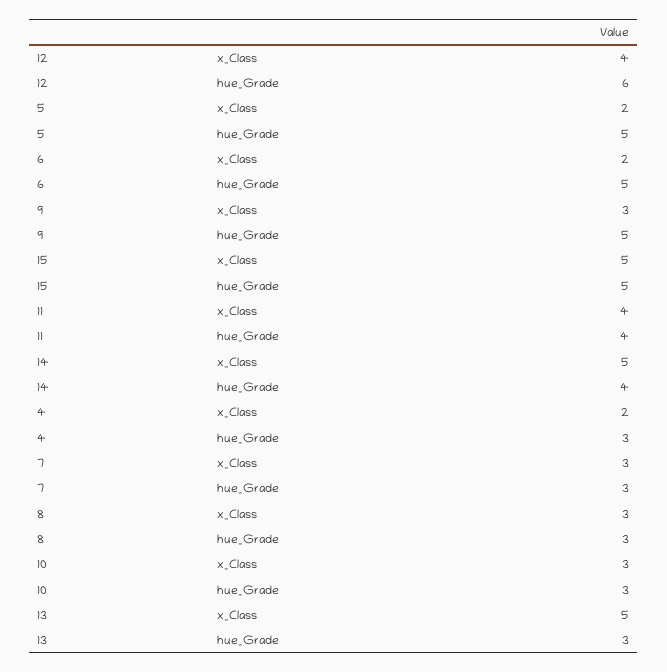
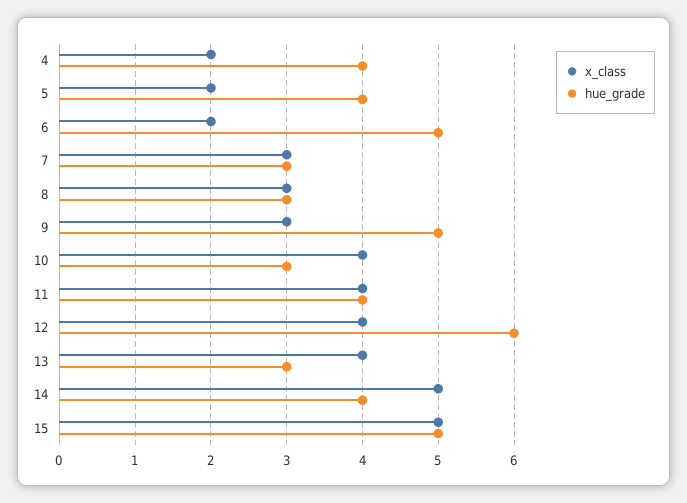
hue_Grade, 5: 5 -> 4
hue_Grade, 4: 3 -> 4
x_Class, 10: 3 -> 4
x_Class, 13: 5 -> 4

